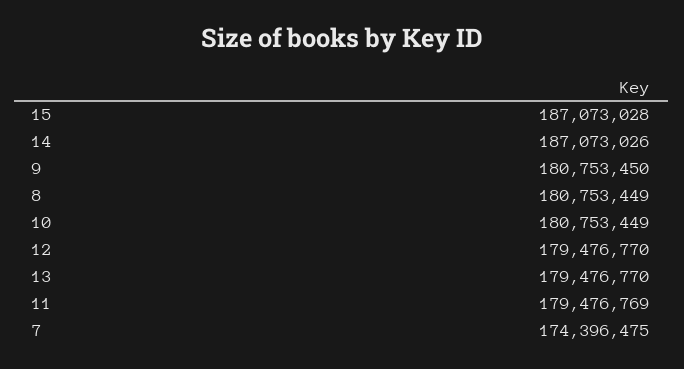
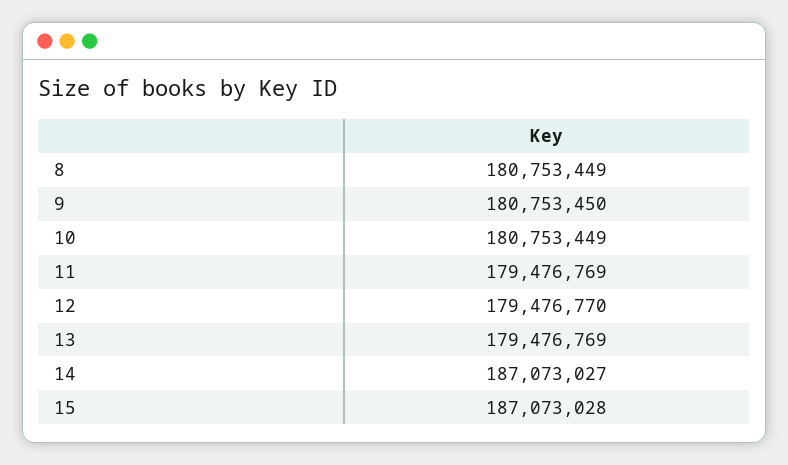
14: 187073026 -> 187073027
13: 179476770 -> 179476769
7: 174396475 -> none

